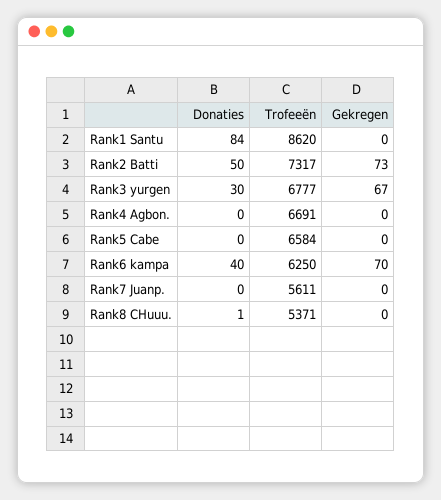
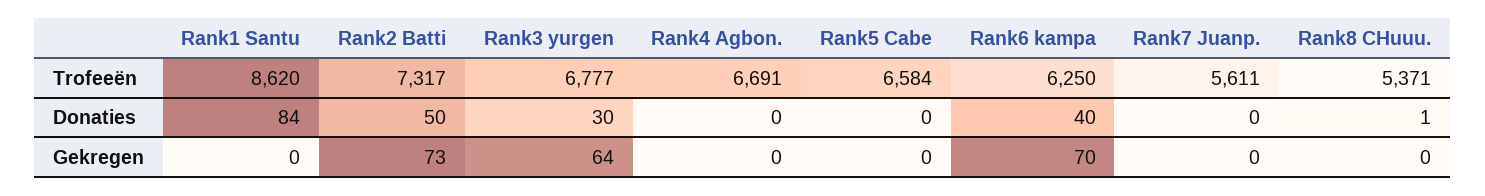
Gekregen, Rank3 yurgen: 67 -> 64

